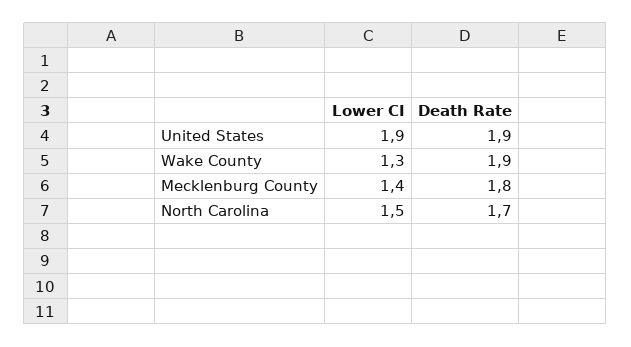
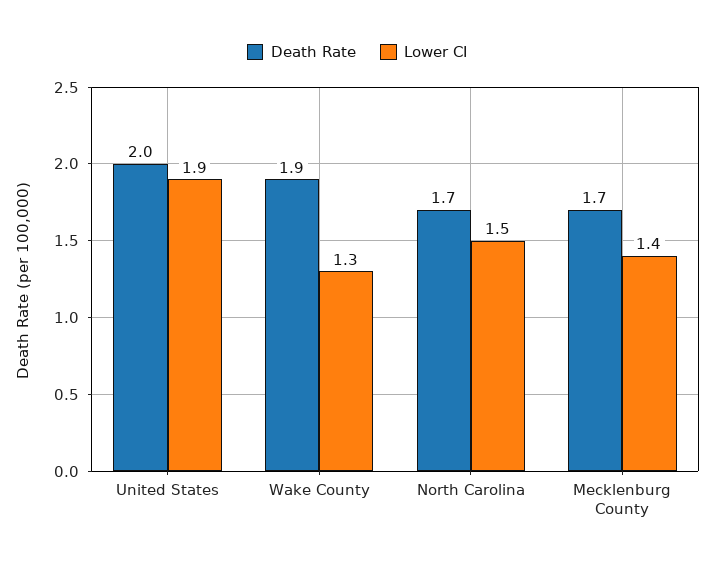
Death Rate, United States: 1.9 -> 2
Death Rate, Mecklenburg County: 1.8 -> 1.7

